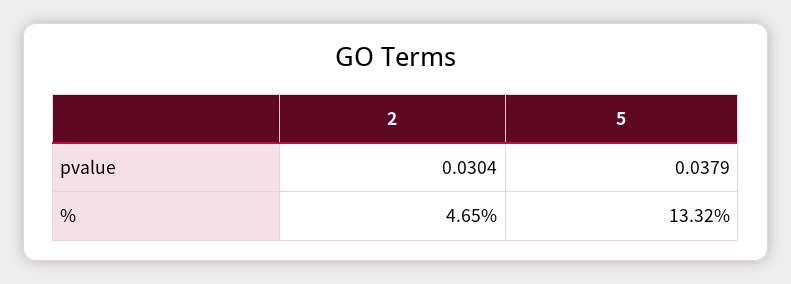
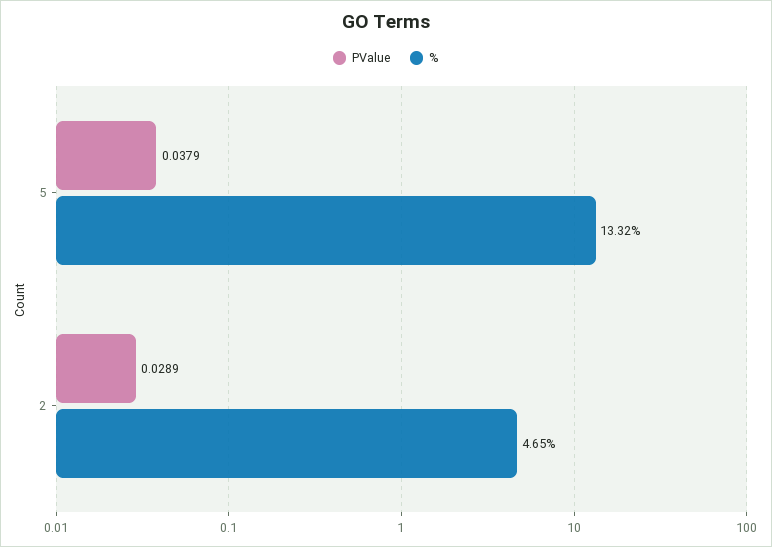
pvalue, 2: 0.0304 -> 0.0289

